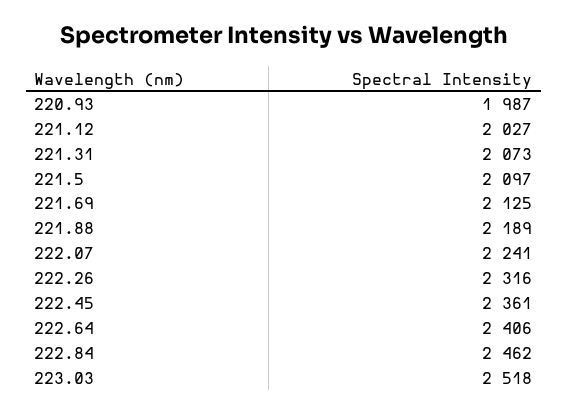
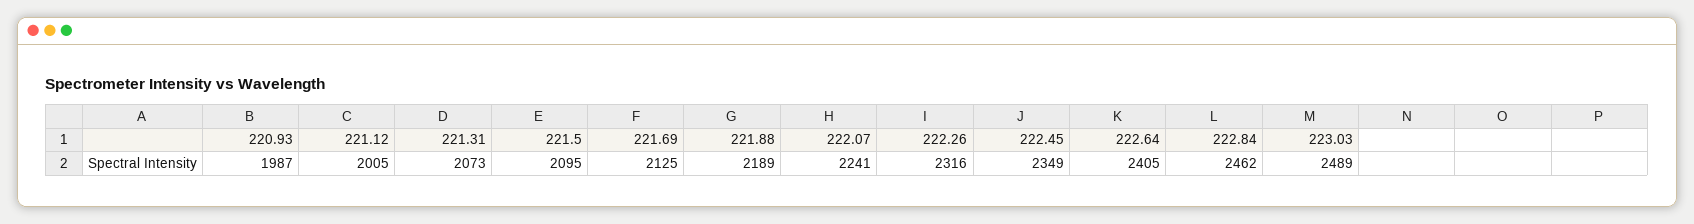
221.12: 2027 -> 2005
221.5: 2097 -> 2095
222.45: 2361 -> 2349
222.64: 2406 -> 2405
223.03: 2518 -> 2489

